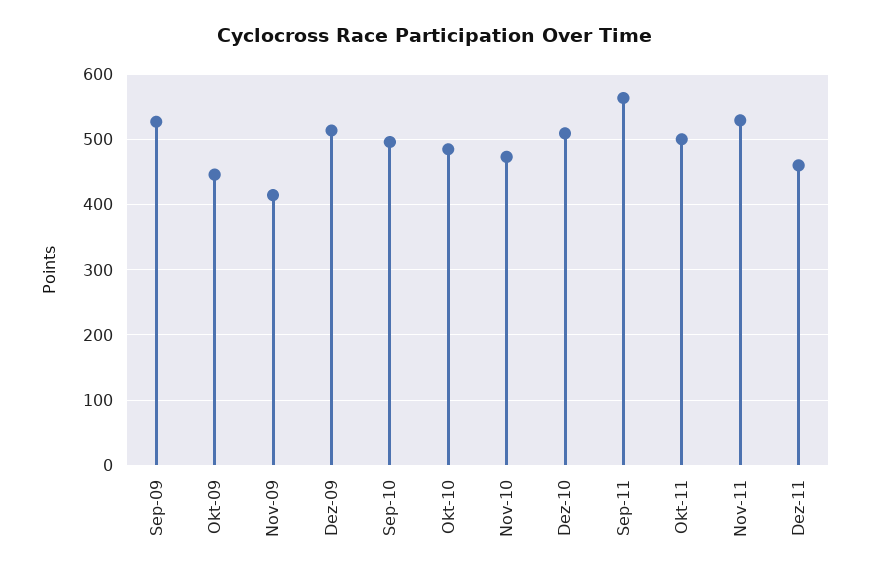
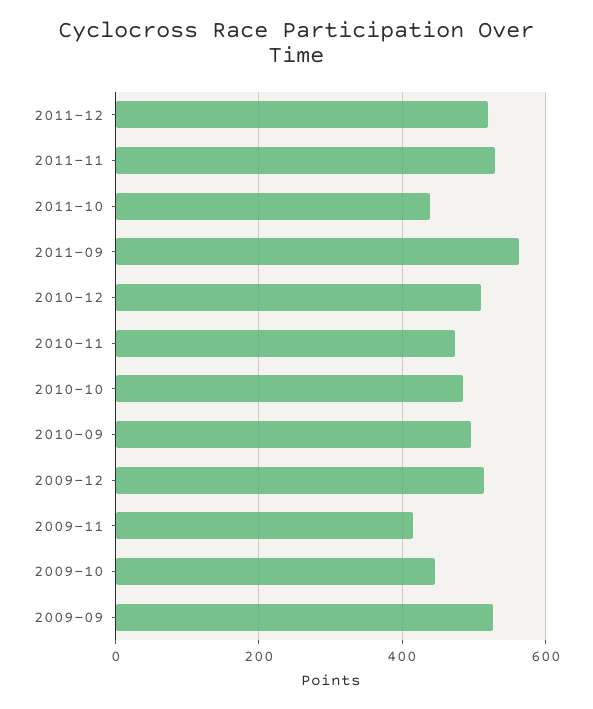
Okt-11: 500 -> 440
Dez-11: 460 -> 520

